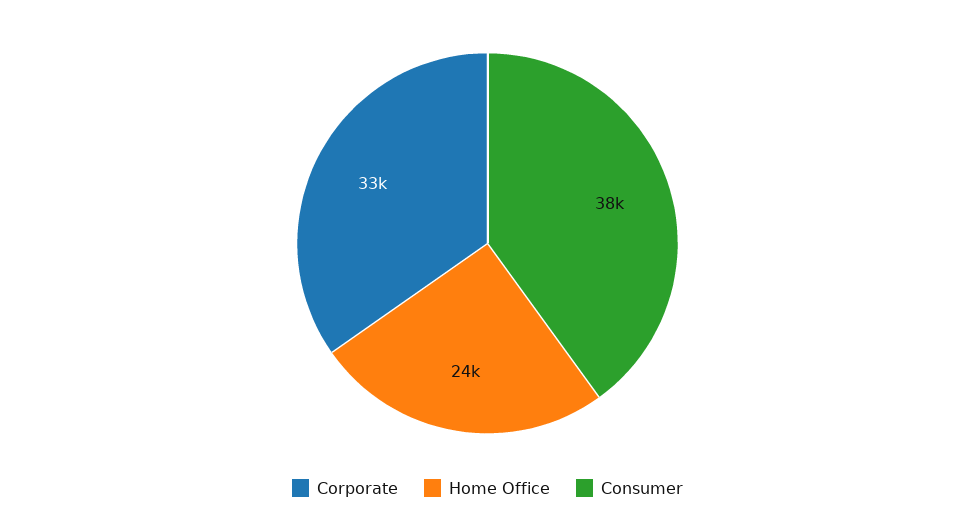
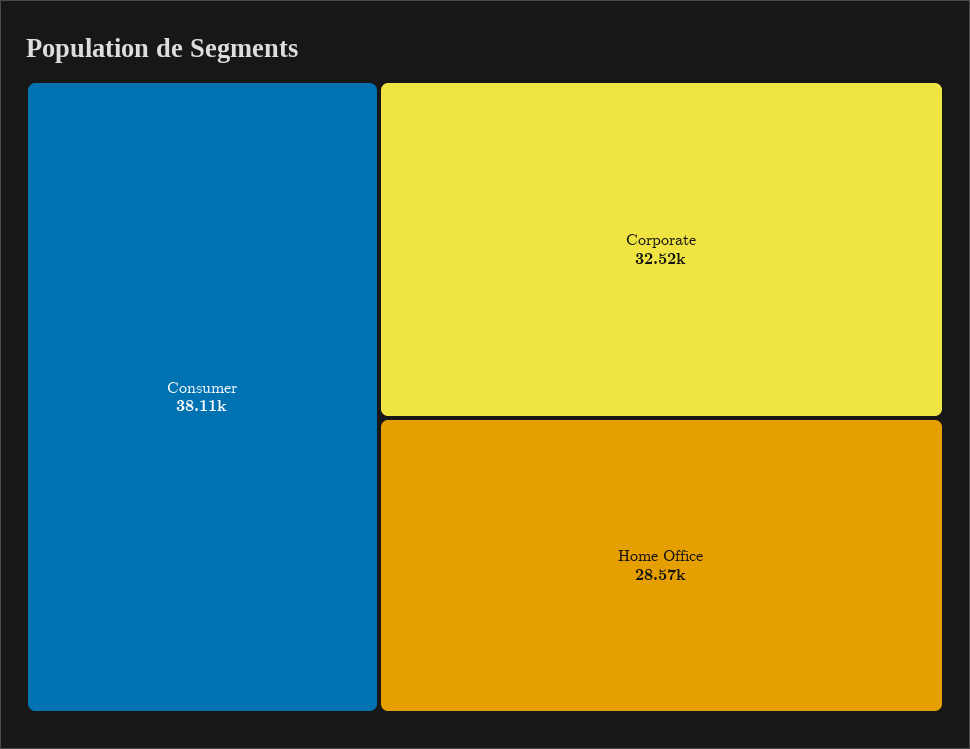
Home Office: 24000 -> 28570

